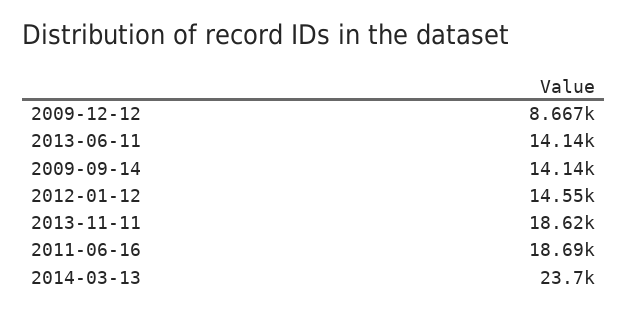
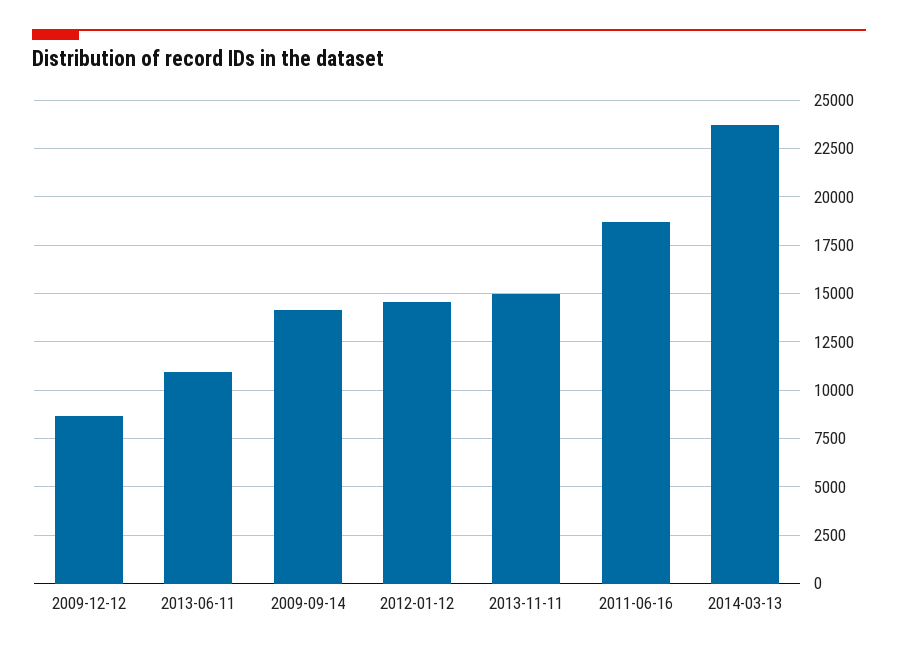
2013-06-11: 14140 -> 11000
2013-11-11: 18620 -> 15000

